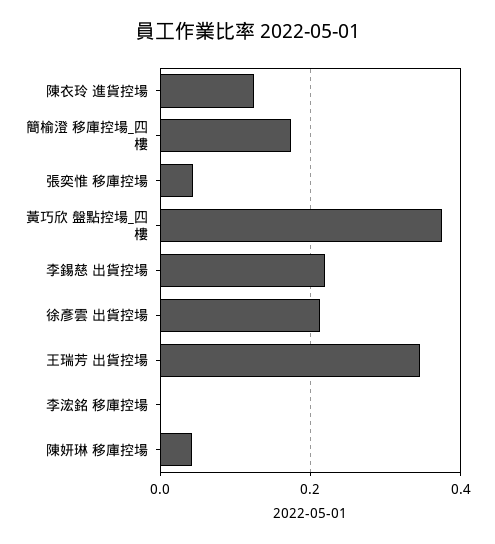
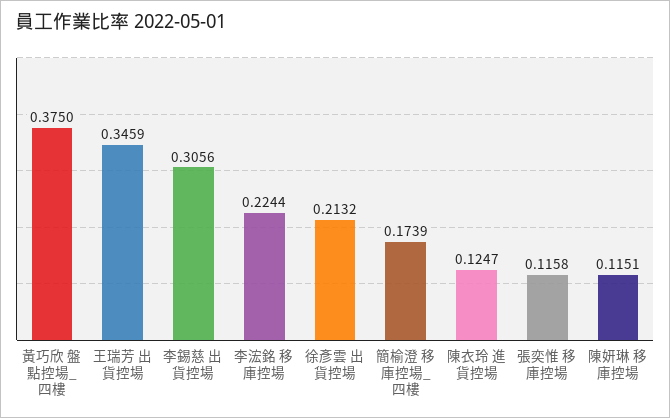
張奕惟 移庫控場: 0.04 -> 0.1158
李錫慈 出貨控場: 0.22 -> 0.3056
李浤銘 移庫控場: 0 -> 0.2244
陳妍琳 移庫控場: 0.04 -> 0.1151

